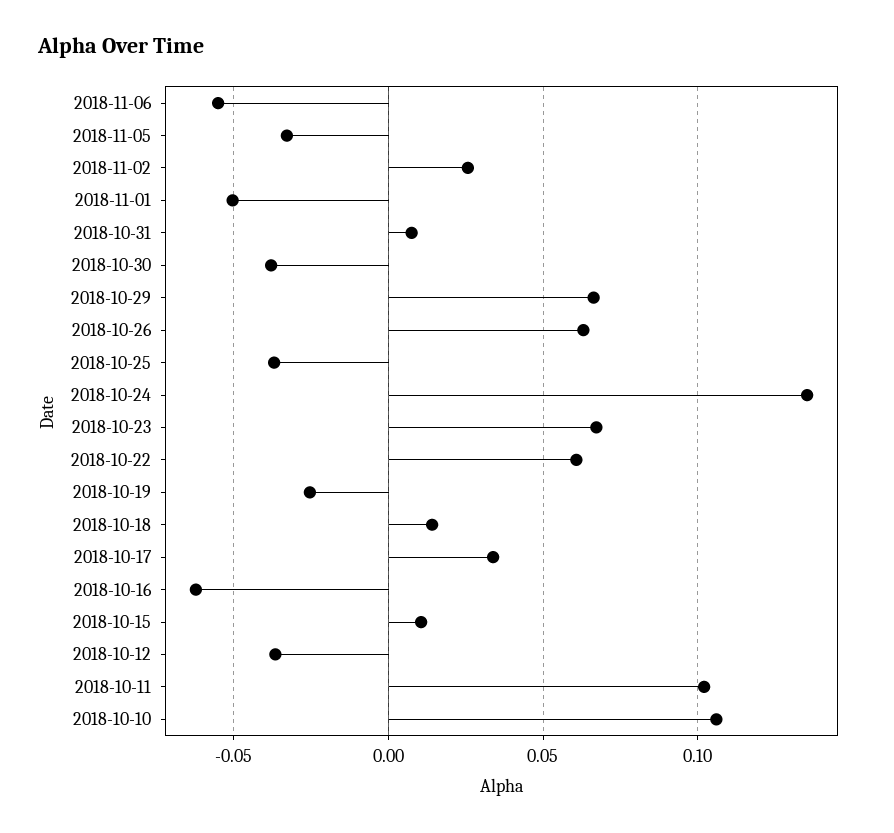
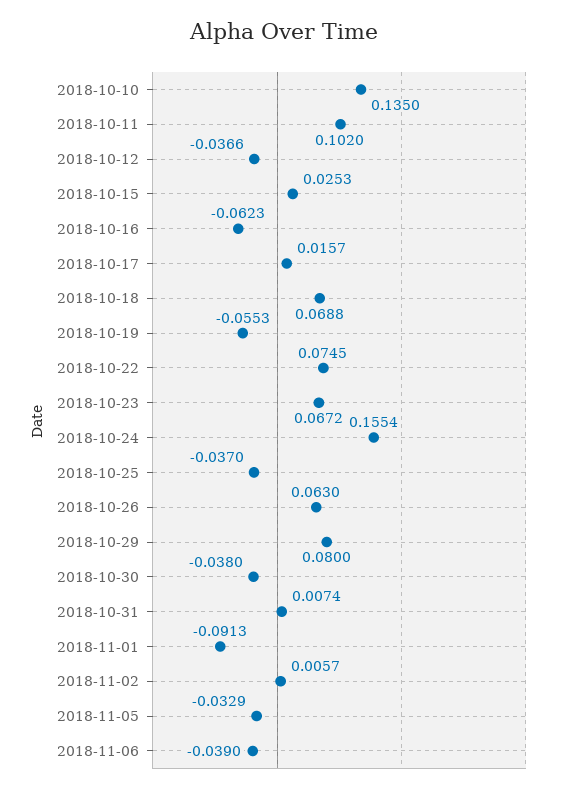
2018-11-06: -0.055 -> -0.039
2018-11-02: 0.025 -> 0.0057
2018-11-01: -0.05 -> -0.0913
2018-10-29: 0.065 -> 0.08
2018-10-24: 0.135 -> 0.1554
2018-10-22: 0.06 -> 0.0745
2018-10-19: -0.025 -> -0.0553
2018-10-18: 0.015 -> 0.0688
2018-10-17: 0.035 -> 0.0157
2018-10-15: 0.01 -> 0.0253
2018-10-10: 0.105 -> 0.135

